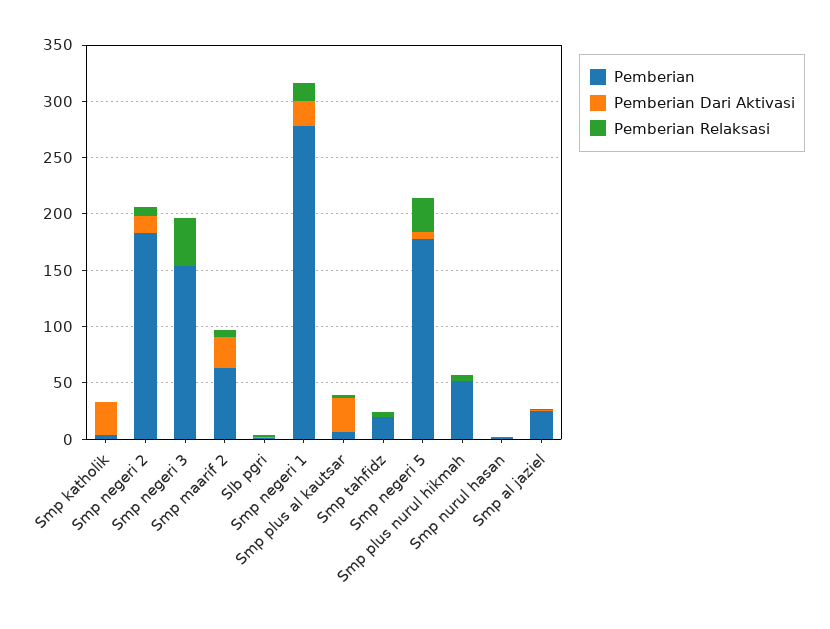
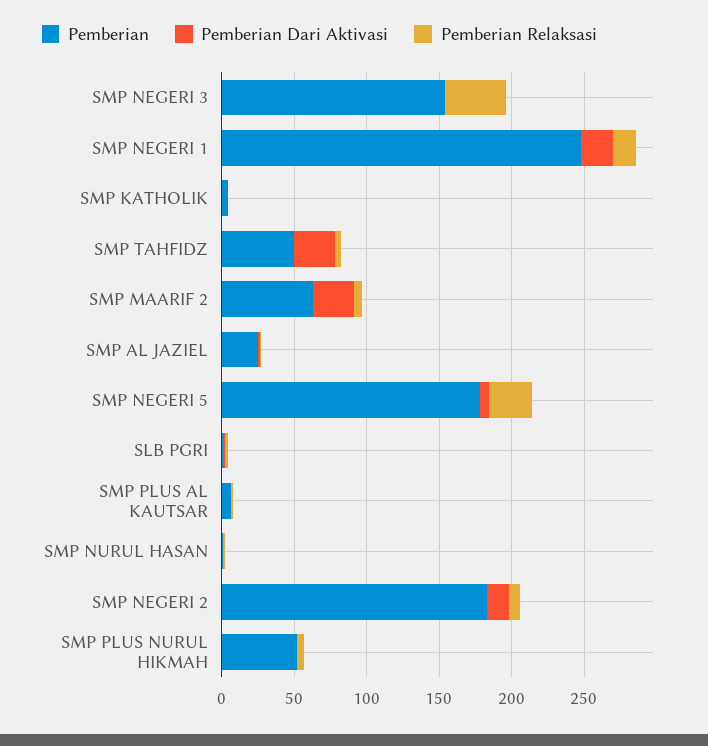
Pemberian Dari Aktivasi, Smp katholik: 30 -> 0
Pemberian, Smp negeri 1: 280 -> 250
Pemberian Dari Aktivasi, Smp plus al kautsar: 30 -> 0
Pemberian, Smp tahfidz: 20 -> 50
Pemberian Dari Aktivasi, Smp tahfidz: 0 -> 30

